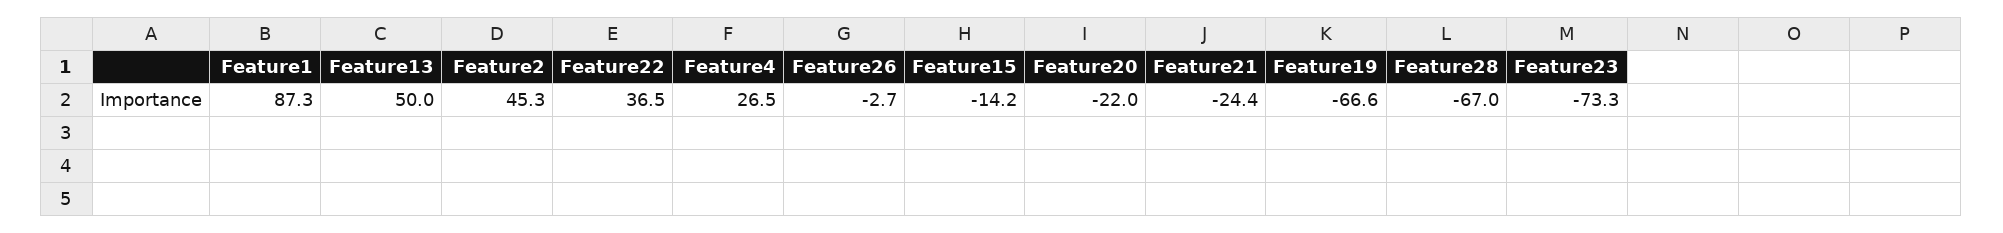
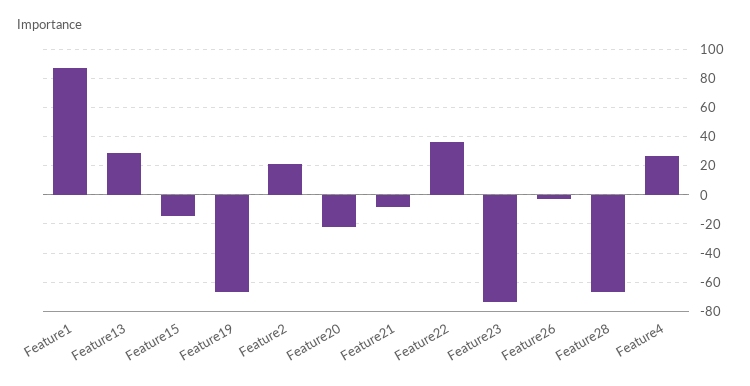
Feature13: 50 -> 30
Feature2: 45.3 -> 20
Feature21: -24.4 -> -10

